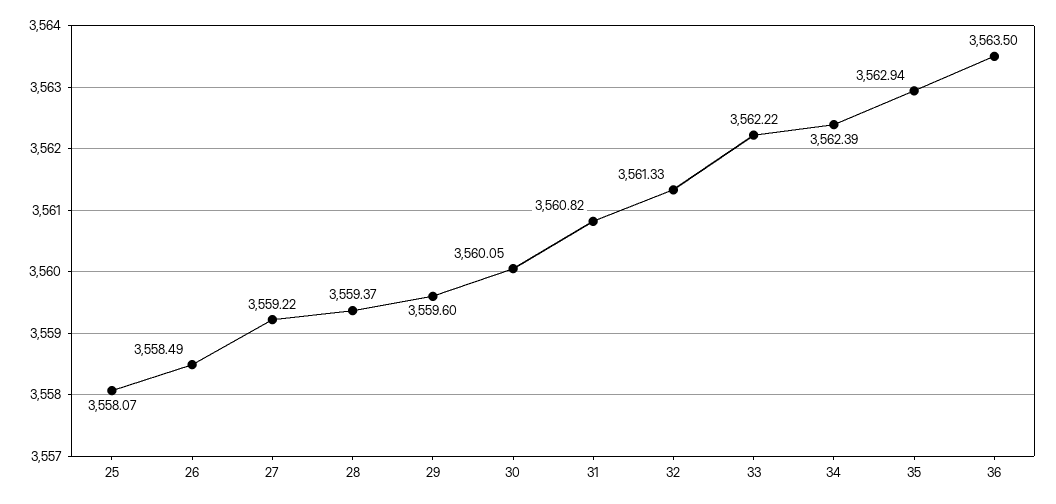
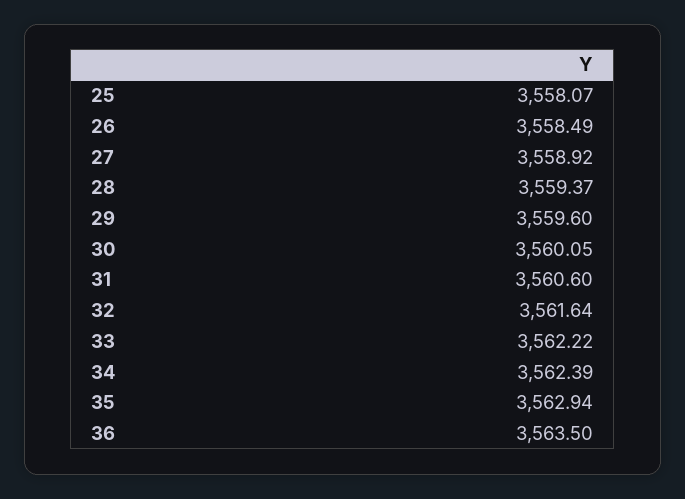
27: 3559.22 -> 3558.92
31: 3560.82 -> 3560.6
32: 3561.33 -> 3561.64

